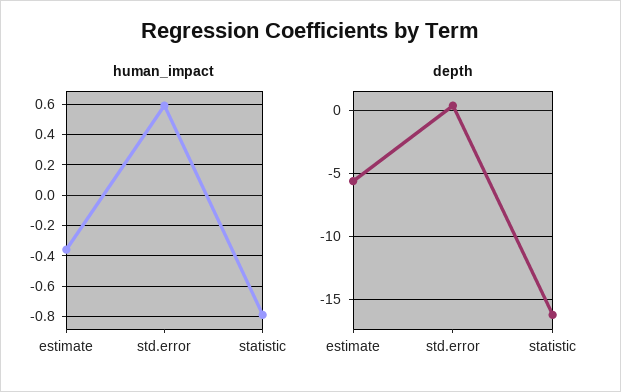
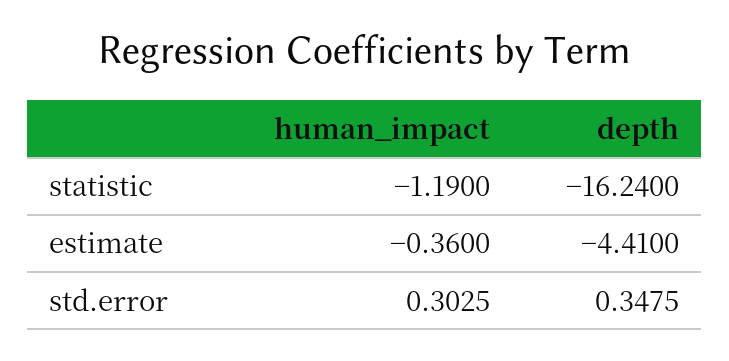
human_impact, std.error: 0.6 -> 0.3025
human_impact, statistic: -0.8 -> -1.19
depth, estimate: -5.5 -> -4.41

